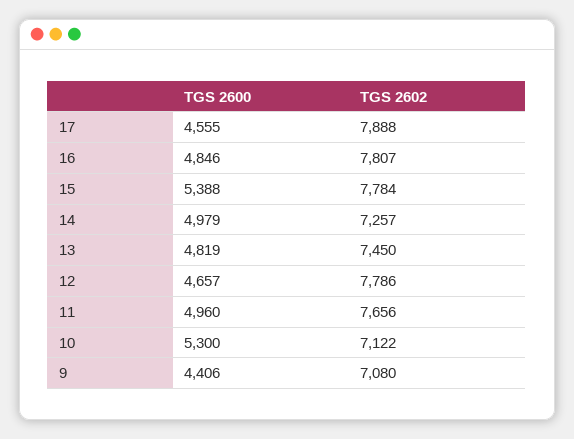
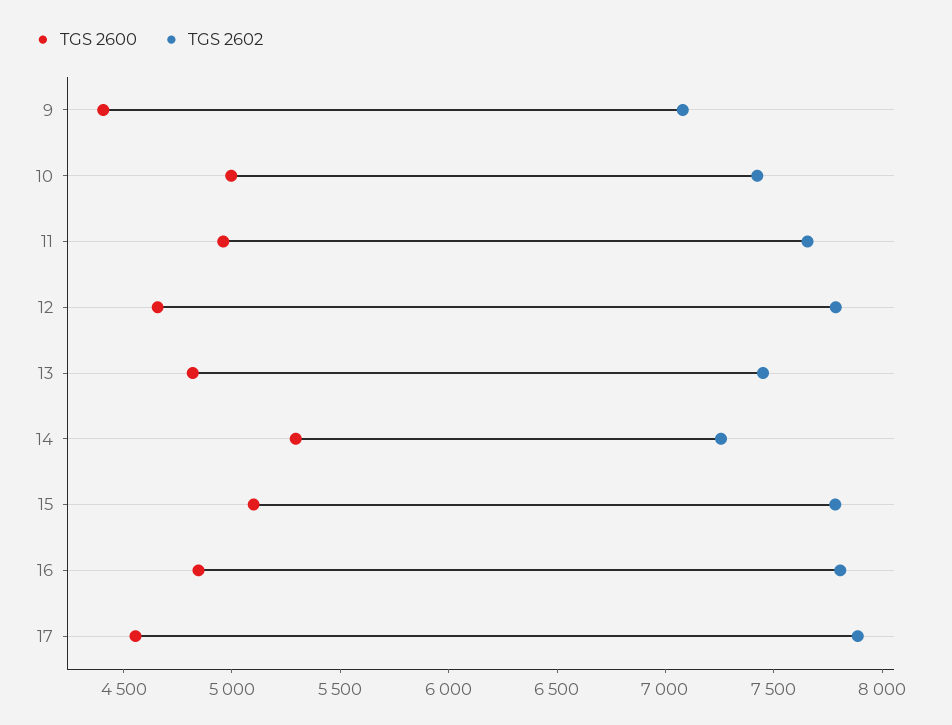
TGS 2600, 15: 5388 -> 5100
TGS 2600, 14: 4979 -> 5300
TGS 2600, 10: 5300 -> 5000
TGS 2602, 10: 7122 -> 7400

